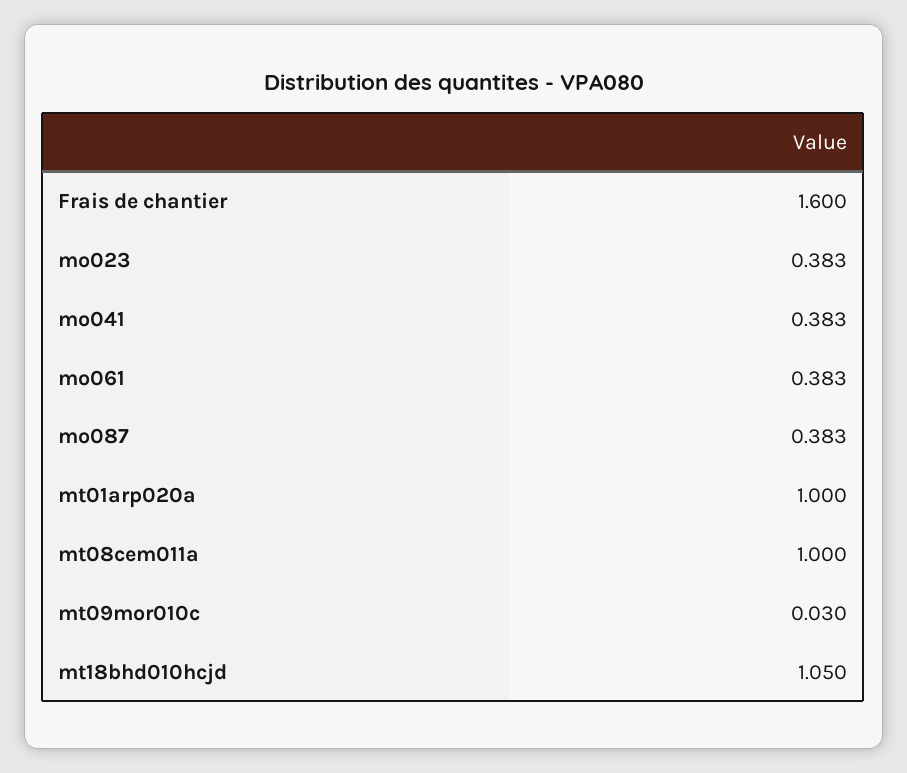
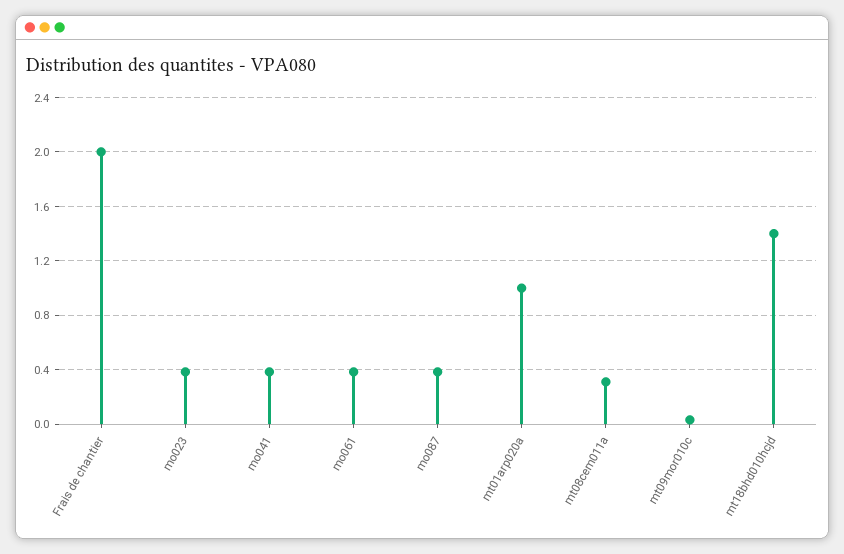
Frais de chantier: 1.6 -> 2
mt08cem011a: 1 -> 0.3
mt18bhd010hcjd: 1.05 -> 1.4

